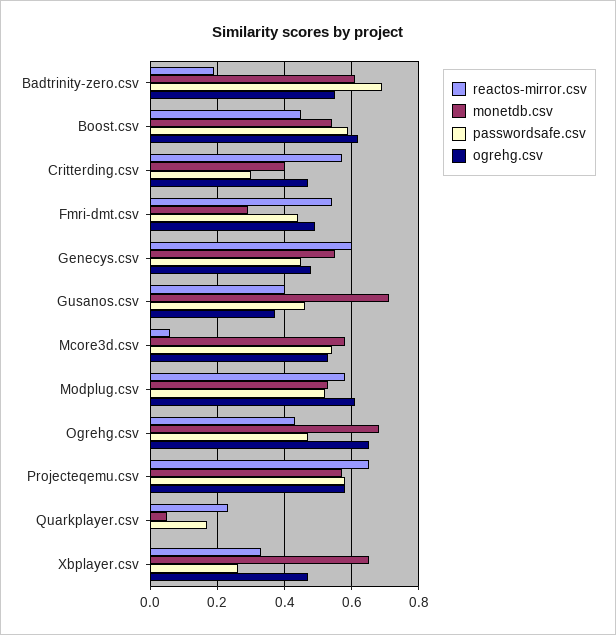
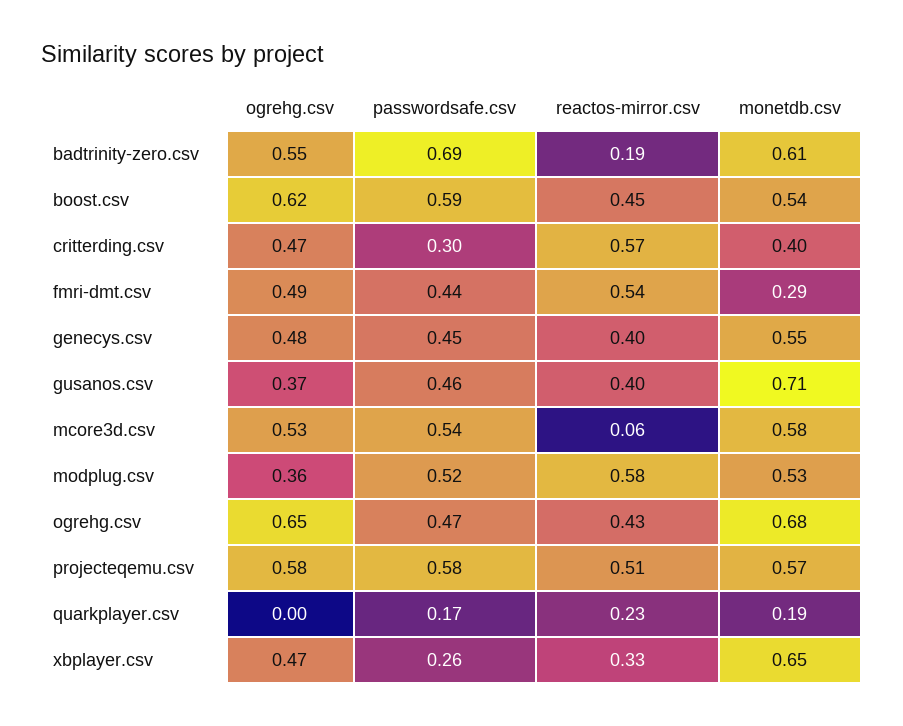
reactos-mirror.csv, Genecys.csv: 0.6 -> 0.4
ogrehg.csv, Modplug.csv: 0.6 -> 0.36
reactos-mirror.csv, Projecteqemu.csv: 0.65 -> 0.51
monetdb.csv, Quarkplayer.csv: 0.05 -> 0.19

